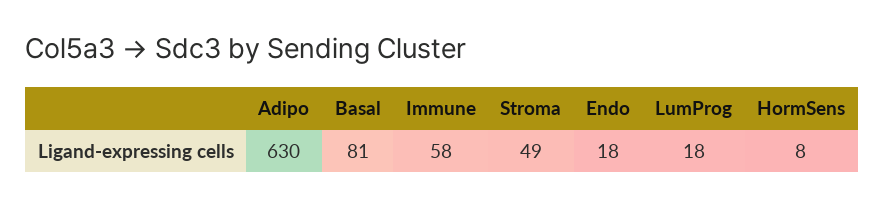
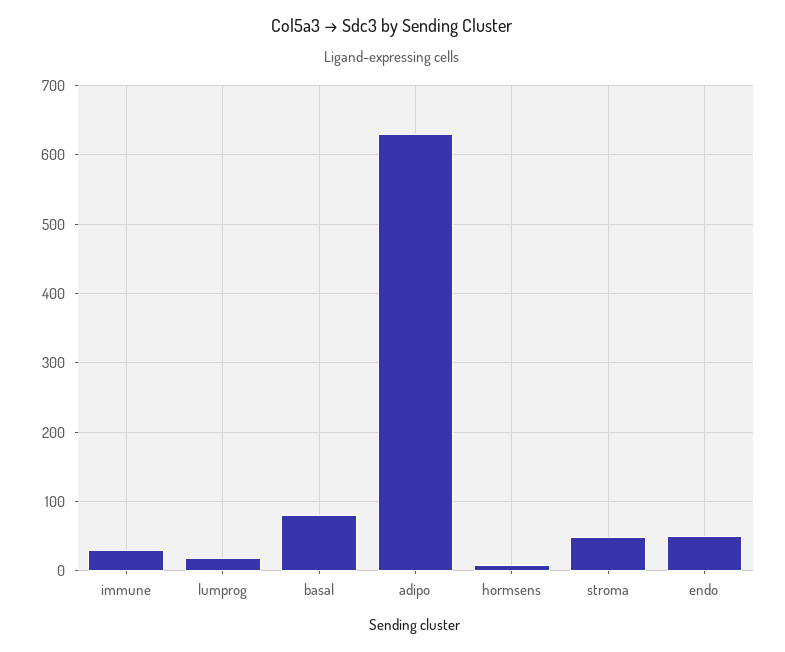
Immune: 58 -> 30
Endo: 18 -> 50

